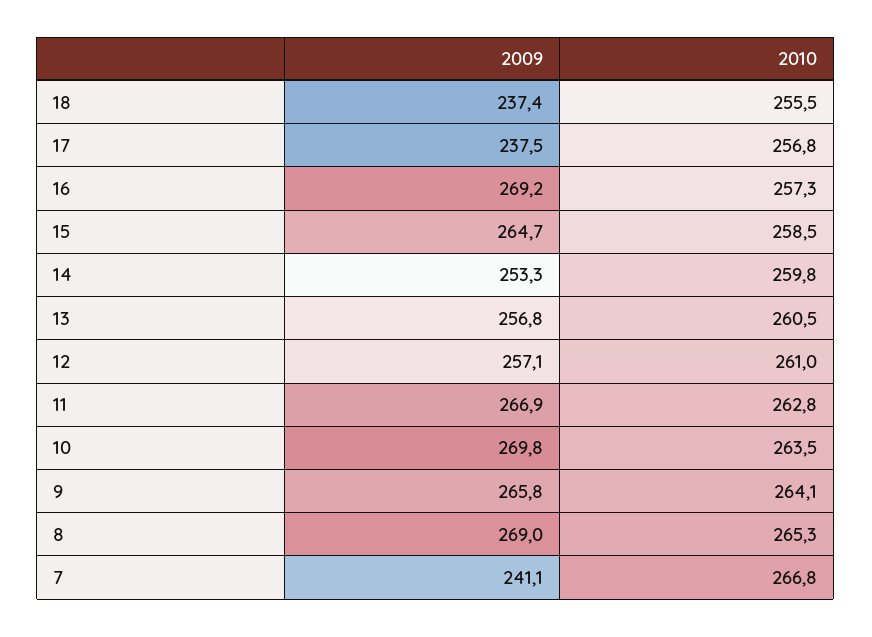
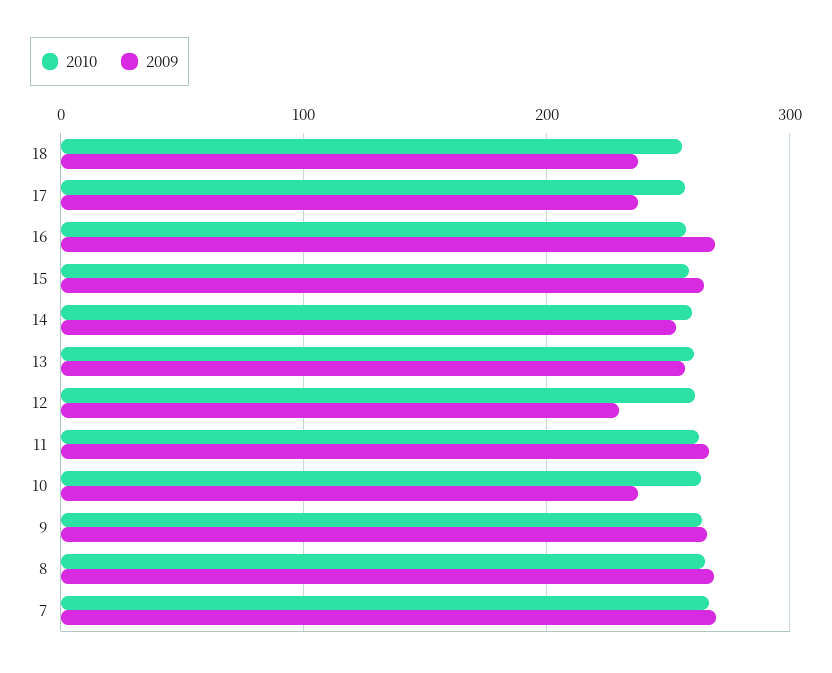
2009, 12: 257.1 -> 230
2009, 10: 269.8 -> 240
2009, 7: 241.1 -> 270

